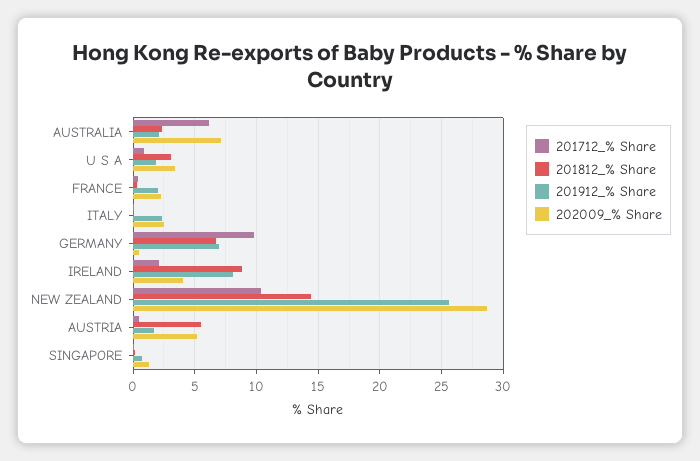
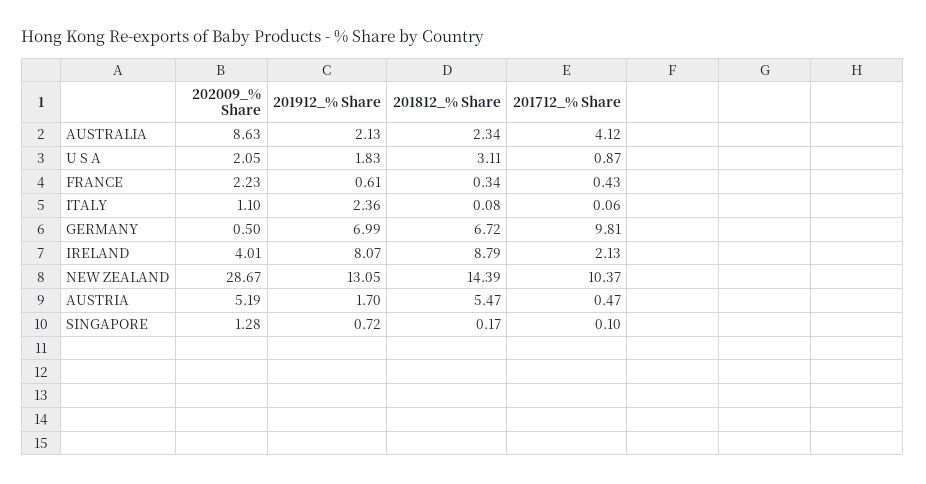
201712_% Share, AUSTRALIA: 6 -> 4.12
202009_% Share, AUSTRALIA: 7 -> 8.63
202009_% Share, U S A: 3.5 -> 2.05
201912_% Share, FRANCE: 2 -> 0.61
202009_% Share, ITALY: 2.5 -> 1.1
201912_% Share, NEW ZEALAND: 25.5 -> 13.05

